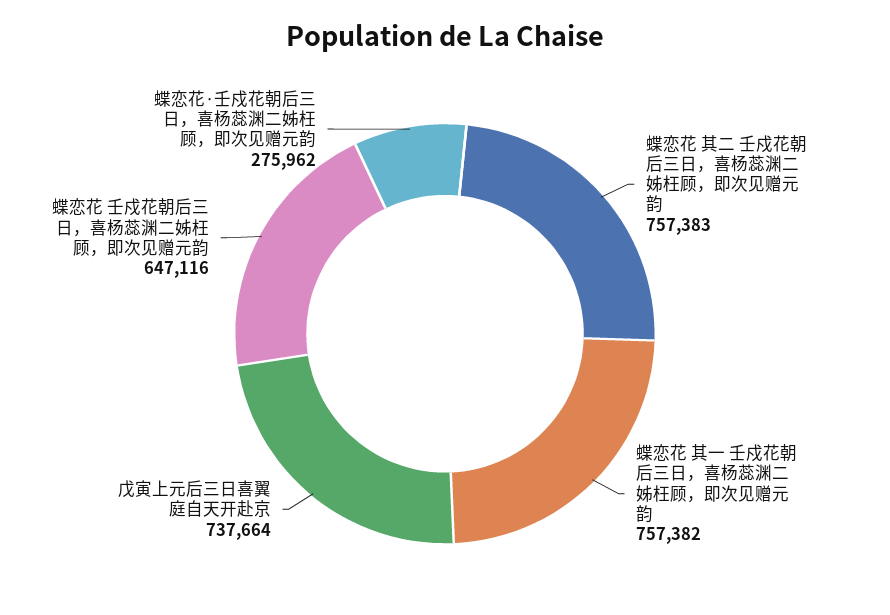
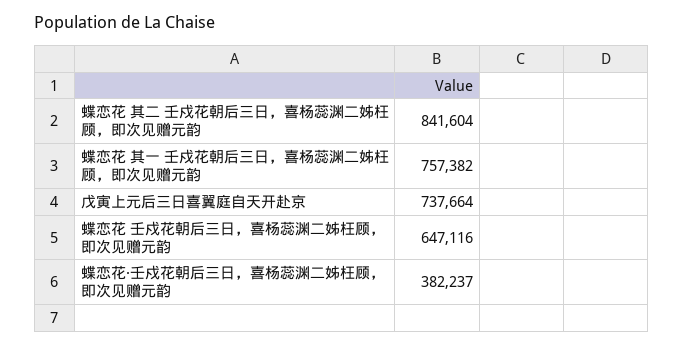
蝶恋花 其二 壬戍花朝后三日，喜杨蕊渊二姊枉顾，即次见赠元韵: 757383 -> 841604
蝶恋花·壬戍花朝后三日，喜杨蕊渊二姊枉顾，即次见赠元韵: 275962 -> 382237

